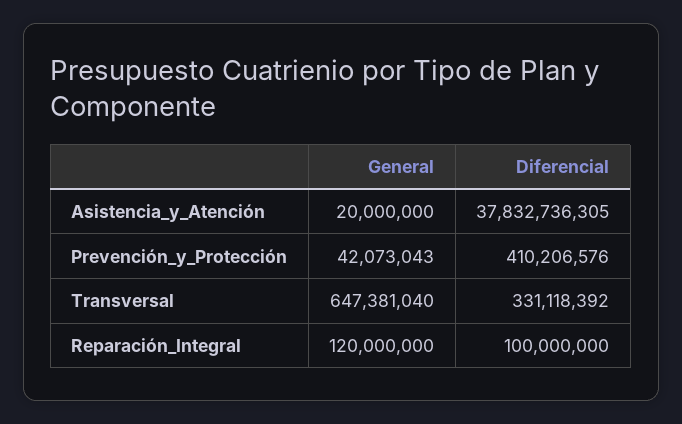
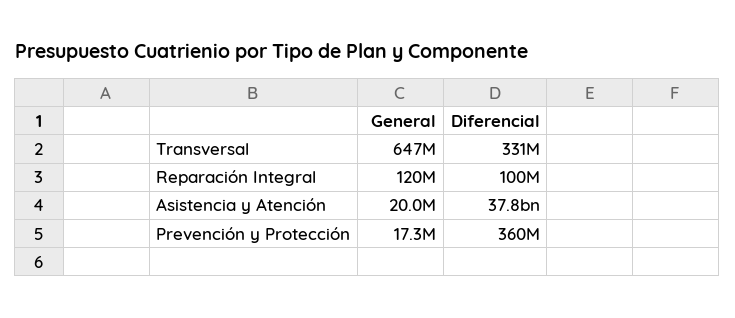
General, Prevención_y_Protección: 42073043 -> 17300000
Diferencial, Prevención_y_Protección: 410206576 -> 360000000

